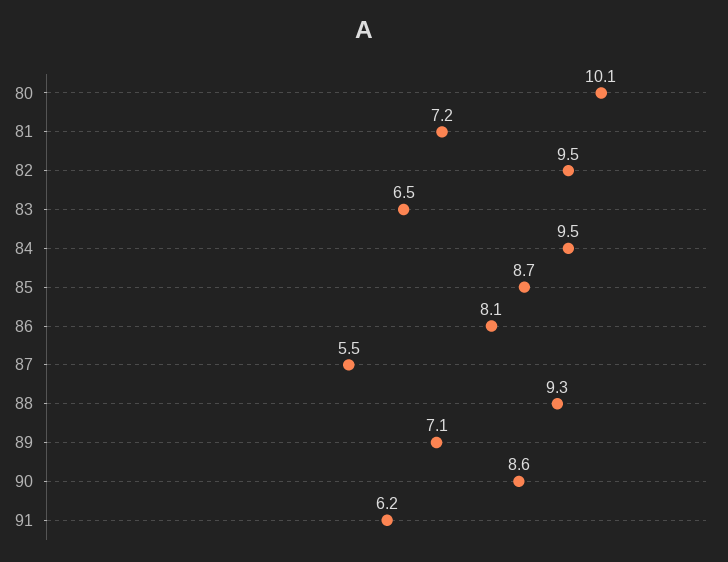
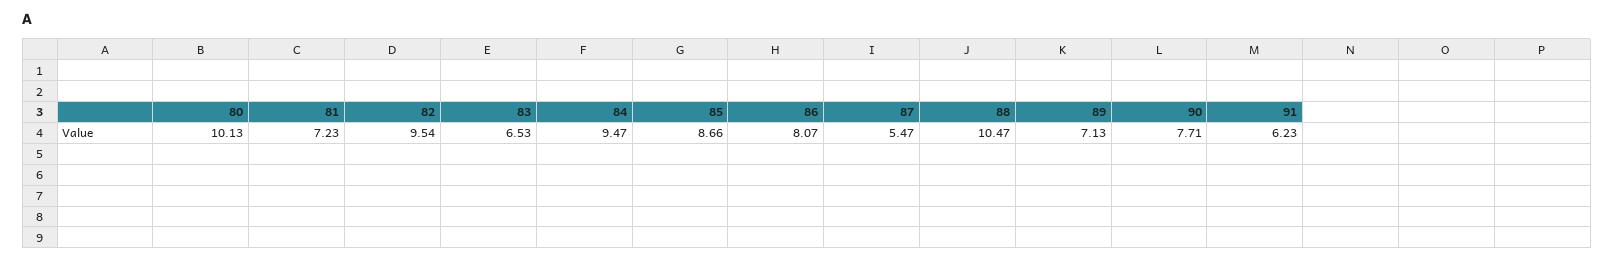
88: 9.3 -> 10.47
90: 8.6 -> 7.71

